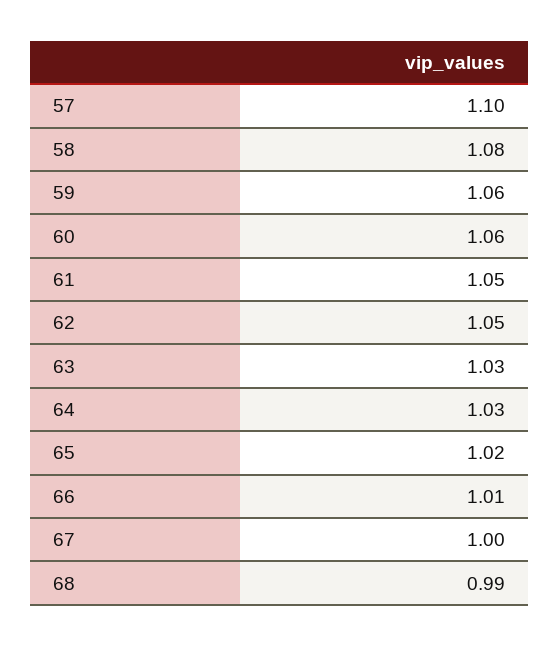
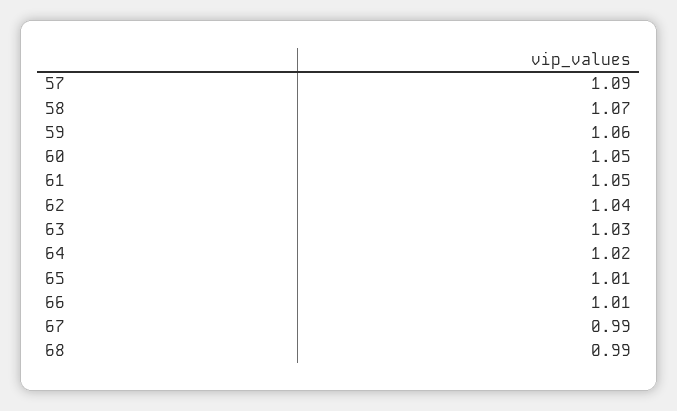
57: 1.1 -> 1.09
58: 1.08 -> 1.07
60: 1.06 -> 1.05
62: 1.05 -> 1.04
64: 1.03 -> 1.02
65: 1.02 -> 1.01
67: 1 -> 0.99

